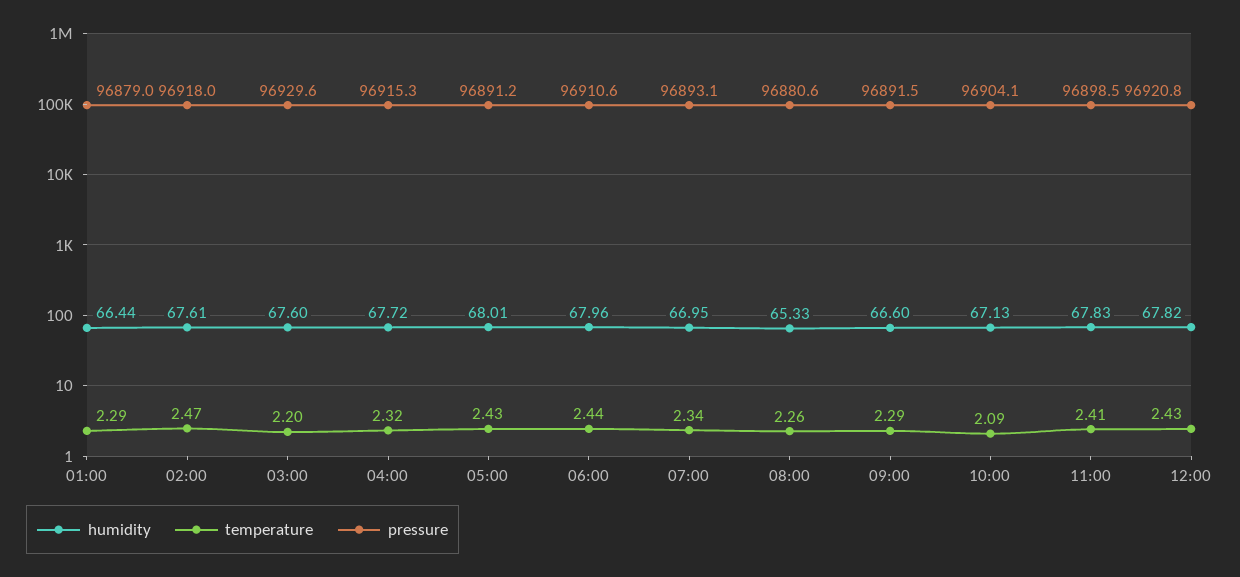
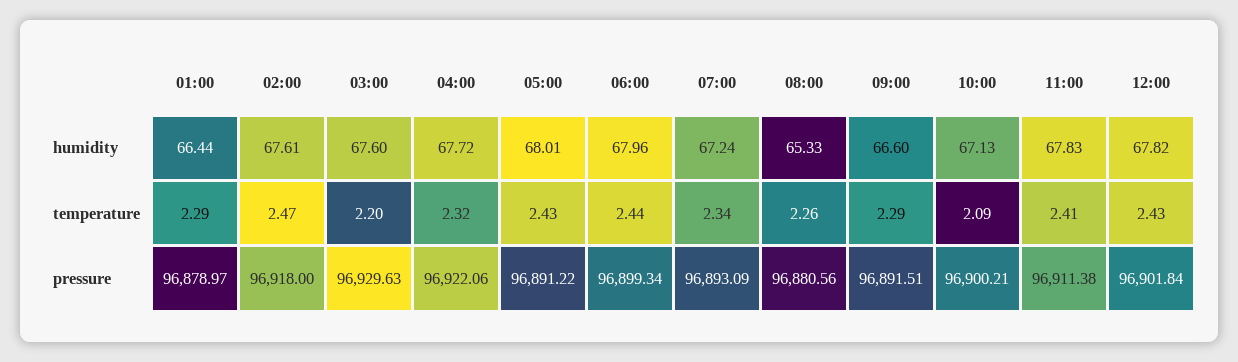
pressure, 04:00: 96915.3 -> 96922.06
pressure, 06:00: 96910.6 -> 96899.34
humidity, 07:00: 66.95 -> 67.24
pressure, 10:00: 96904.1 -> 96900.21
pressure, 11:00: 96898.5 -> 96911.38
pressure, 12:00: 96920.8 -> 96901.84

